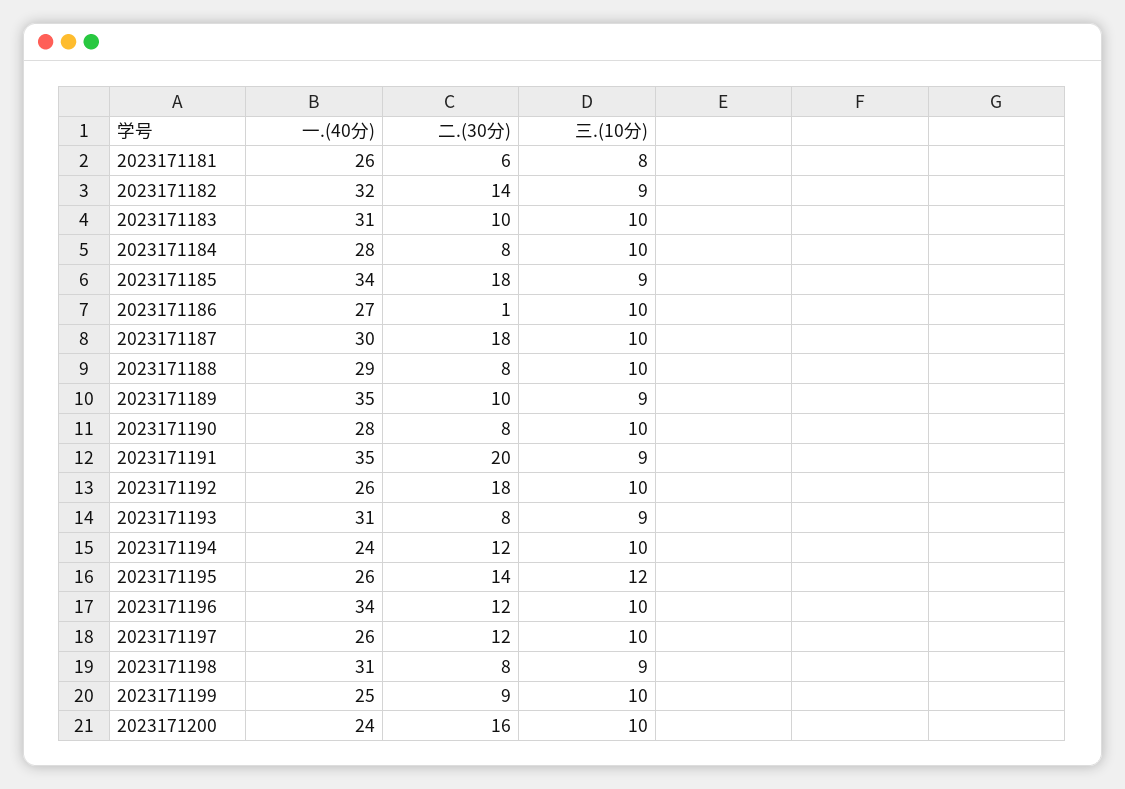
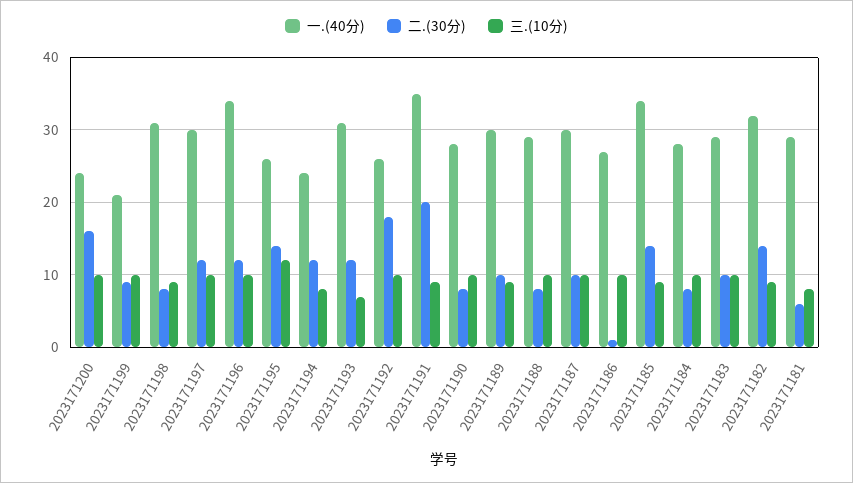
一.(40分), 2023171181: 26 -> 29
一.(40分), 2023171183: 31 -> 29
二.(30分), 2023171185: 18 -> 14
二.(30分), 2023171187: 18 -> 10
一.(40分), 2023171189: 35 -> 30
二.(30分), 2023171193: 8 -> 12
三.(10分), 2023171193: 9 -> 7
三.(10分), 2023171194: 10 -> 8
一.(40分), 2023171197: 26 -> 30
一.(40分), 2023171199: 25 -> 21

